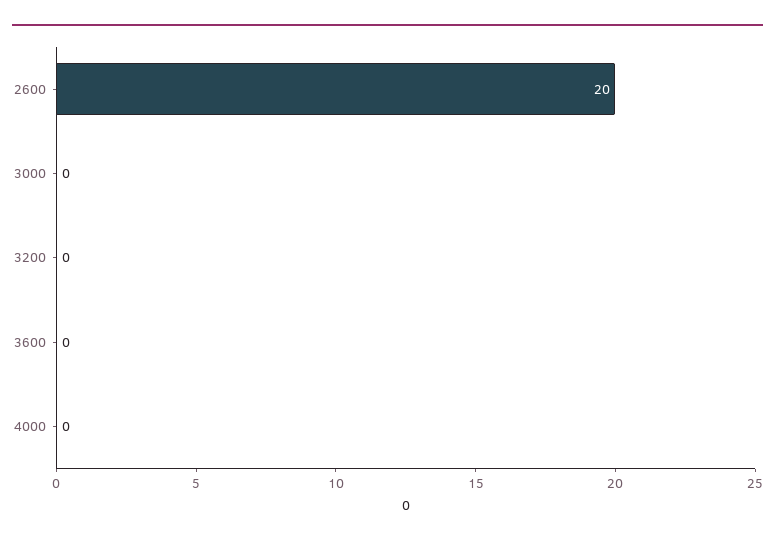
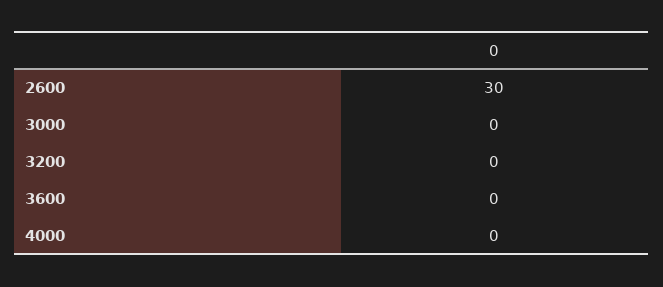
2600: 20 -> 30

